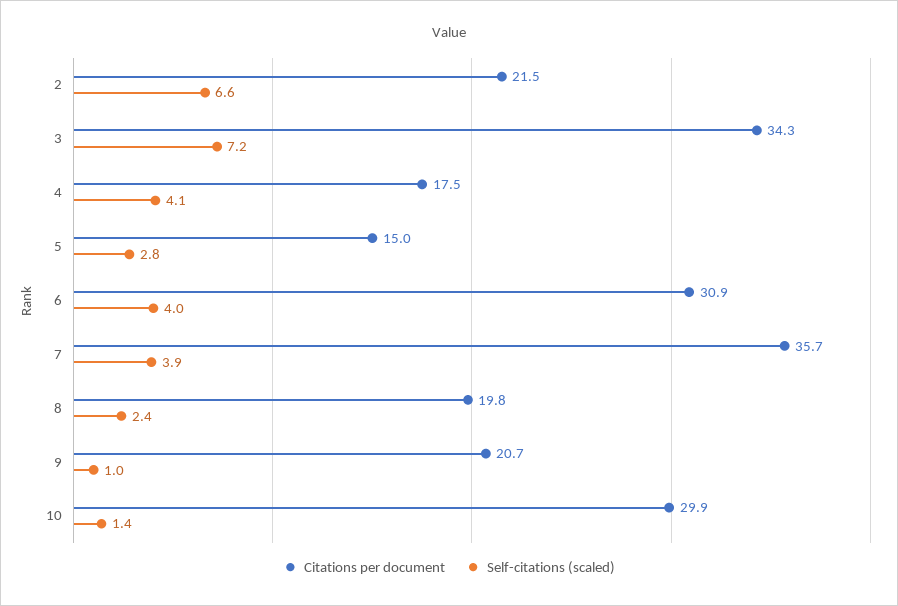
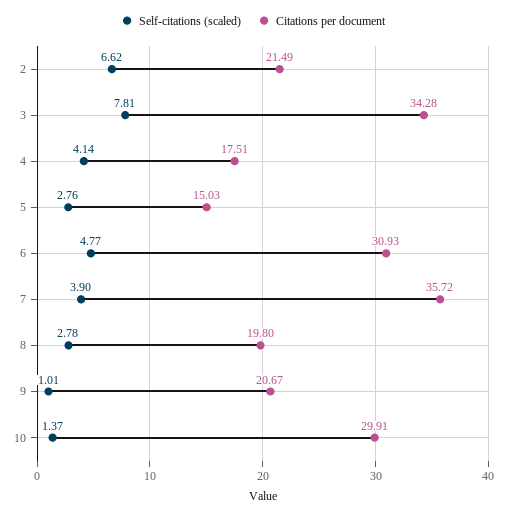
Self-citations (scaled), 3: 7.2 -> 7.81
Self-citations (scaled), 6: 4 -> 4.77
Self-citations (scaled), 8: 2.4 -> 2.78

